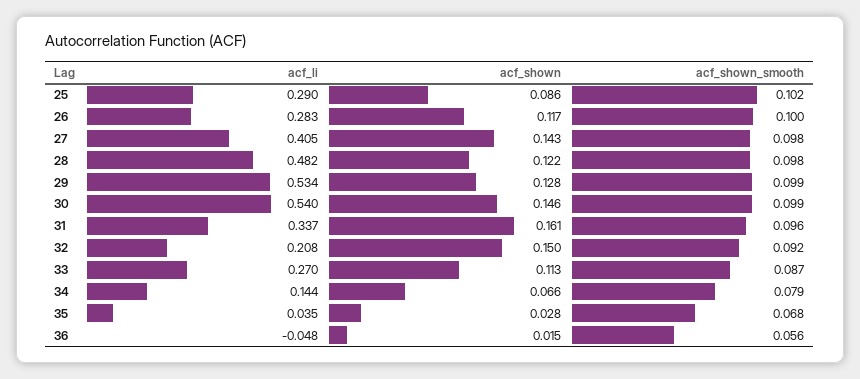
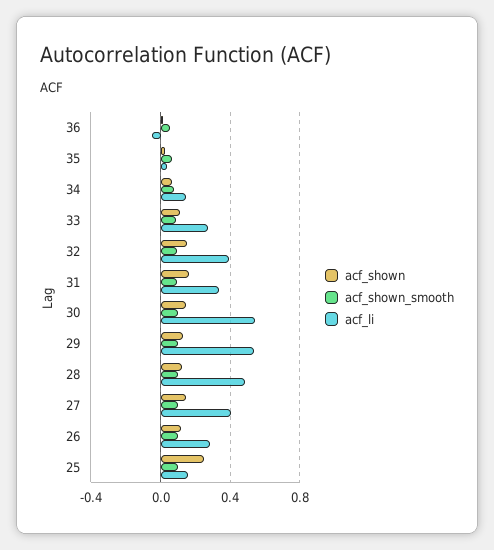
acf_li, 25: 0.29 -> 0.15
acf_shown, 25: 0.086 -> 0.25
acf_li, 32: 0.208 -> 0.4

